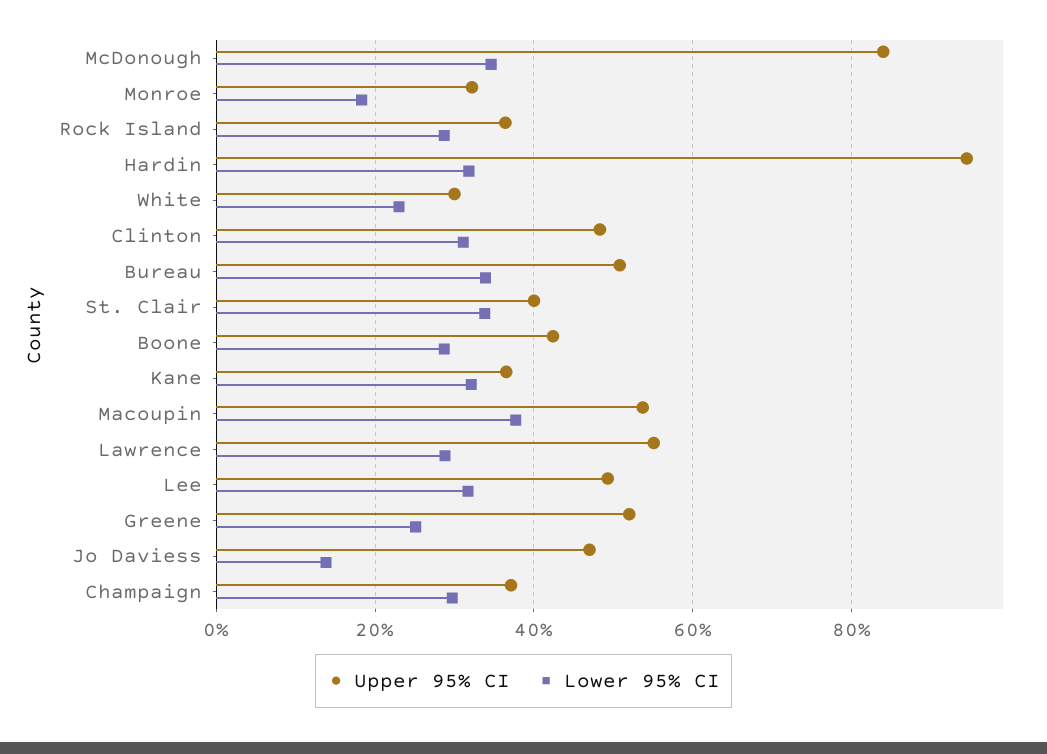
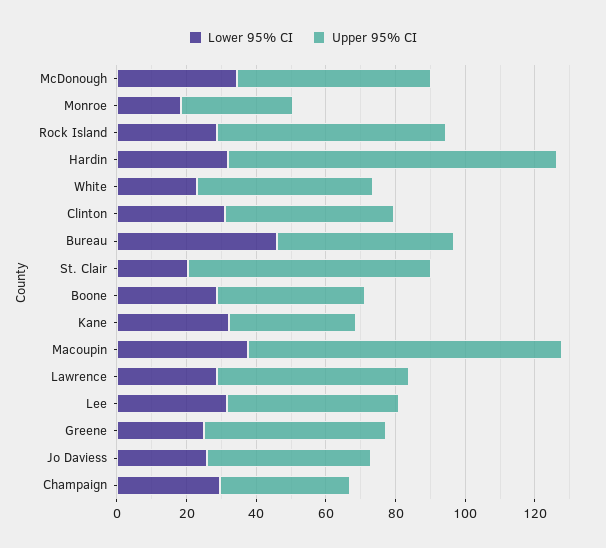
Upper 95% CI, McDonough: 84 -> 55
Upper 95% CI, Rock Island: 36 -> 65
Upper 95% CI, White: 30 -> 50
Lower 95% CI, Bureau: 34 -> 45
Upper 95% CI, St. Clair: 40 -> 70
Lower 95% CI, St. Clair: 34 -> 20
Upper 95% CI, Macoupin: 54 -> 90
Lower 95% CI, Jo Daviess: 14 -> 25

